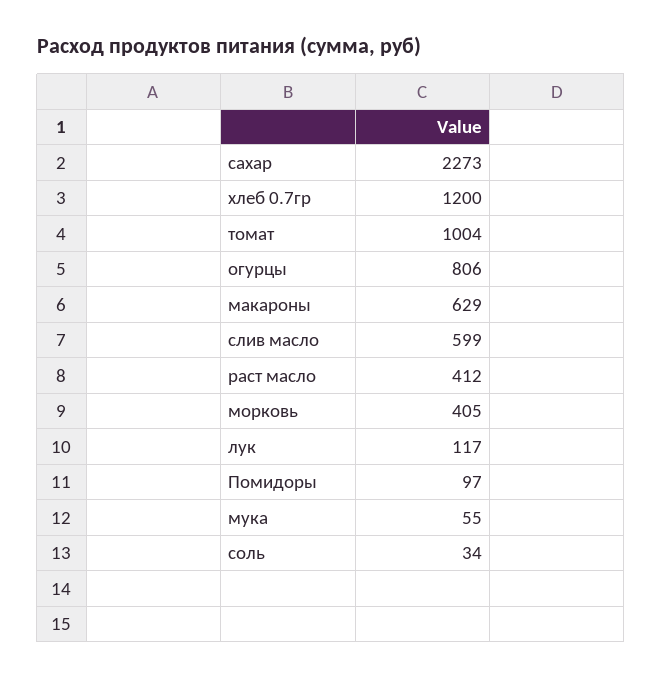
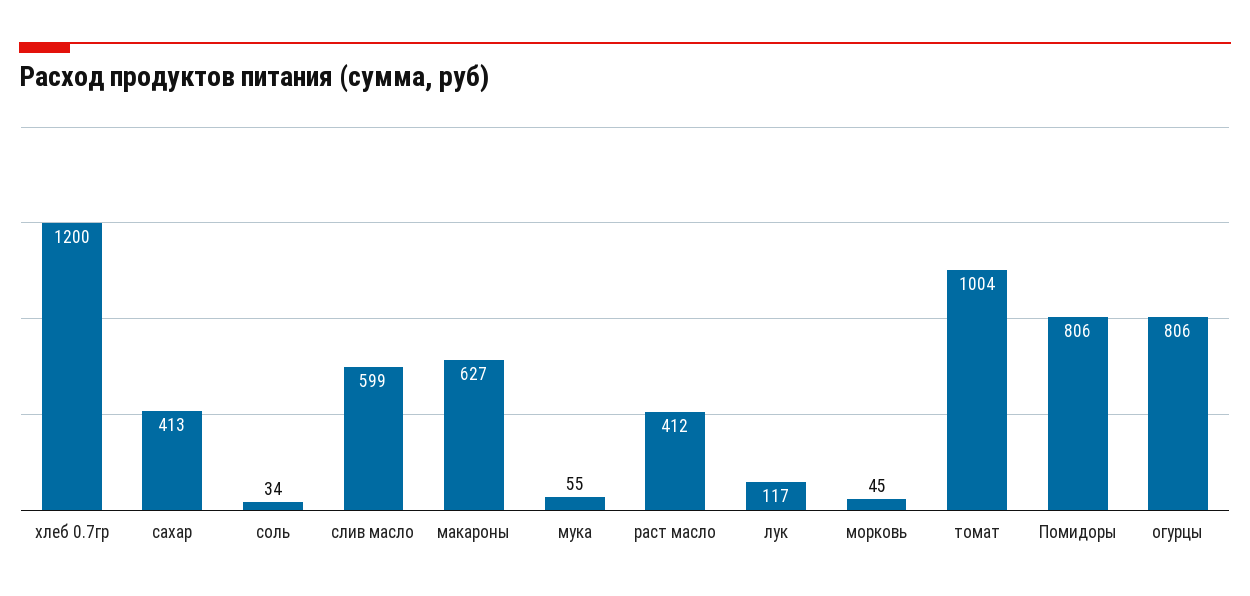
сахар: 2273 -> 413
макароны: 629 -> 627
морковь: 405 -> 45
Помидоры: 97 -> 806

